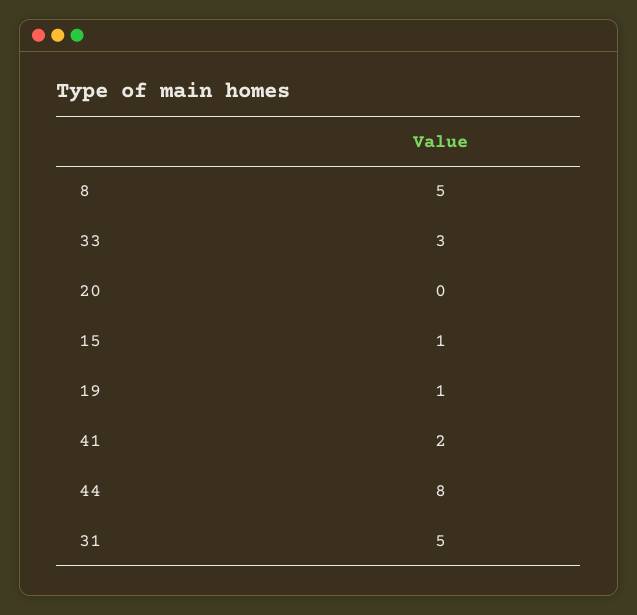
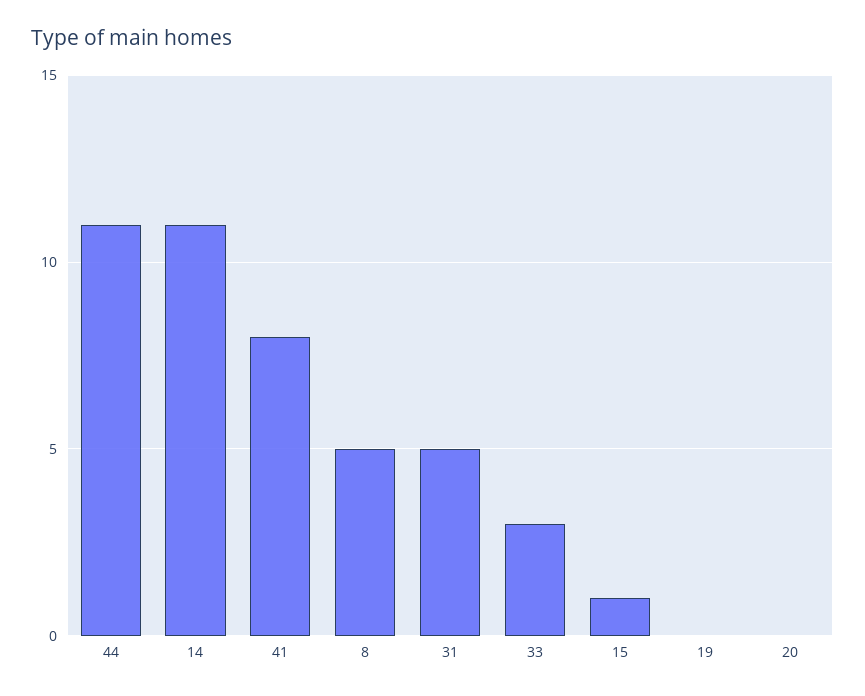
19: 1 -> 0
41: 2 -> 8
44: 8 -> 11
14: none -> 11

